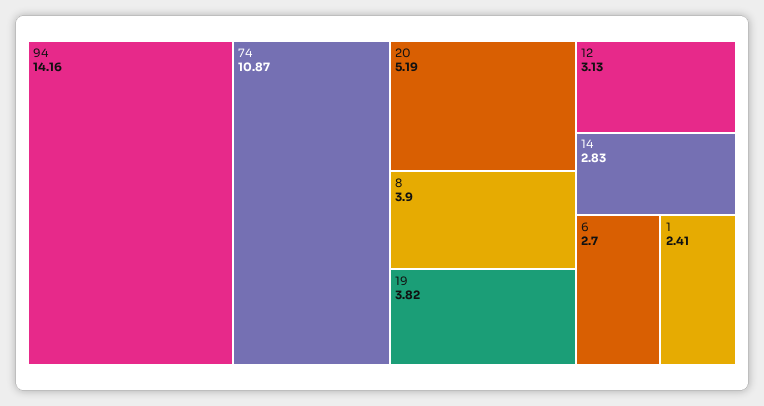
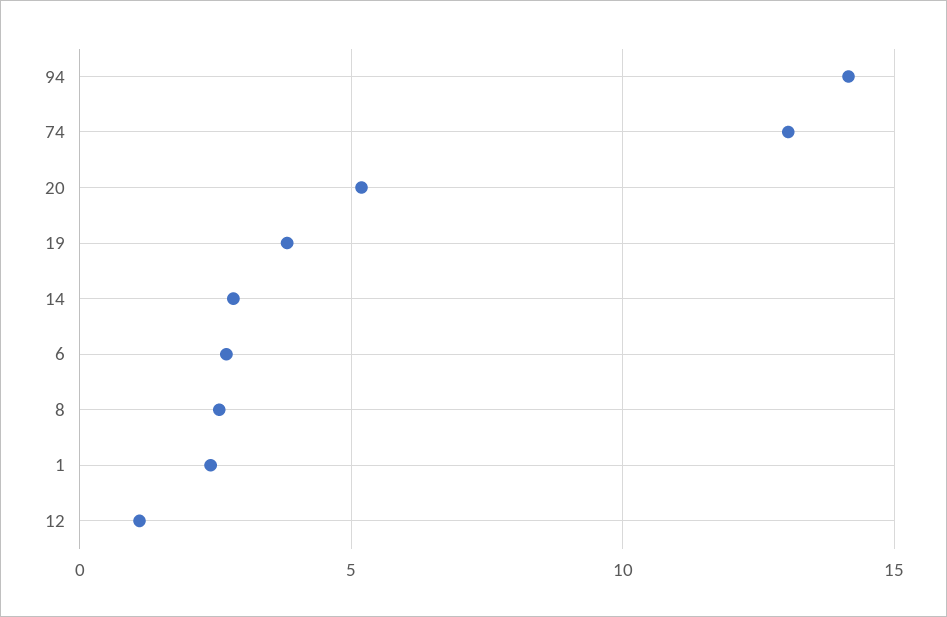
74: 10.87 -> 13
8: 3.9 -> 2.5
12: 3.13 -> 1

